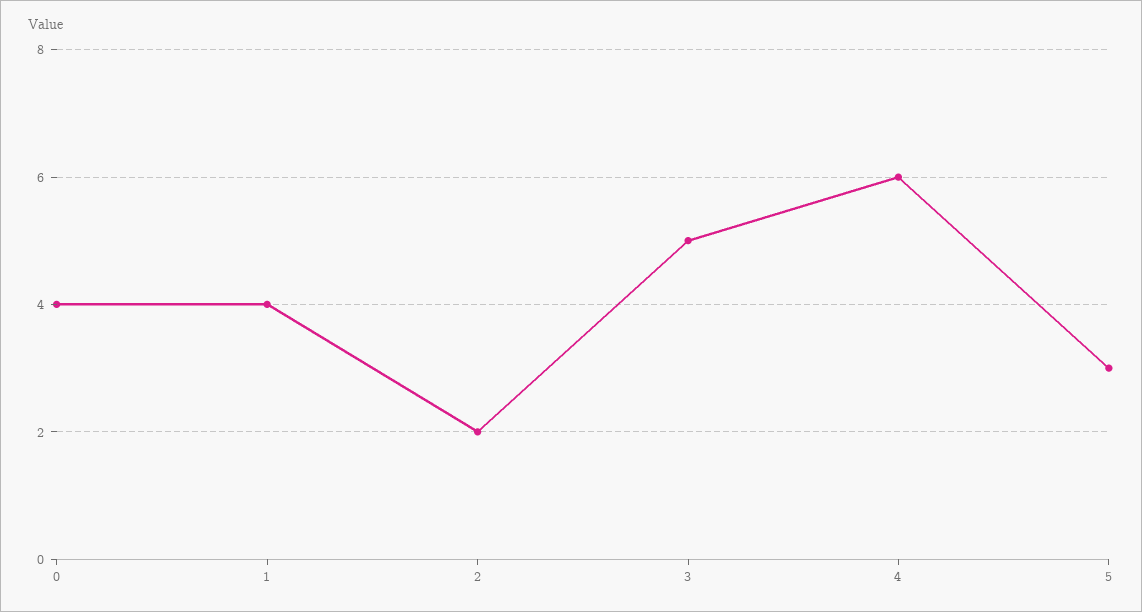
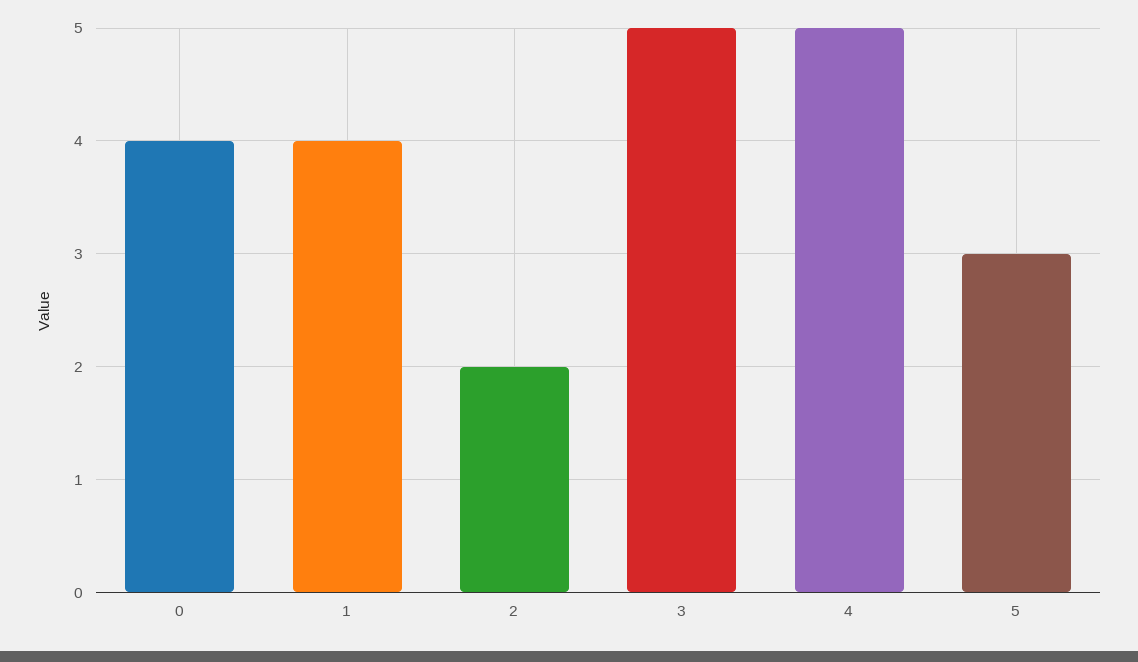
4: 6 -> 5

